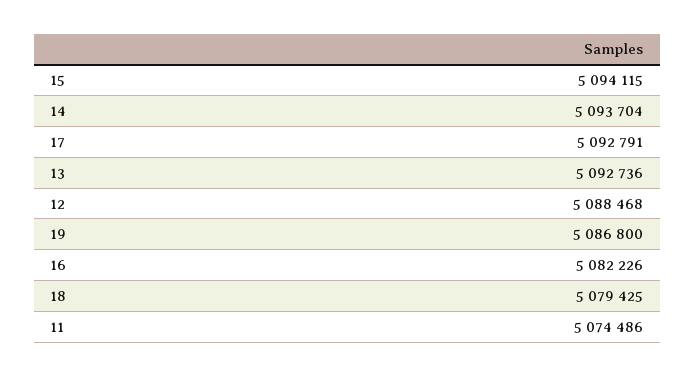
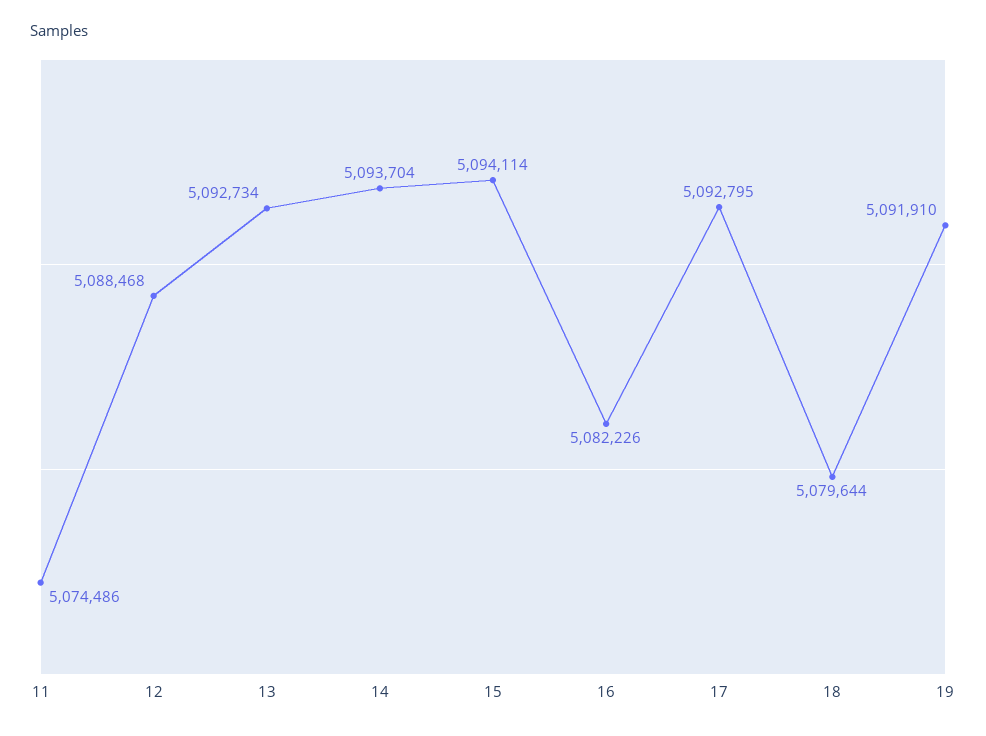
15: 5094115 -> 5094114
17: 5092791 -> 5092795
13: 5092736 -> 5092734
19: 5086800 -> 5091910
18: 5079425 -> 5079644

